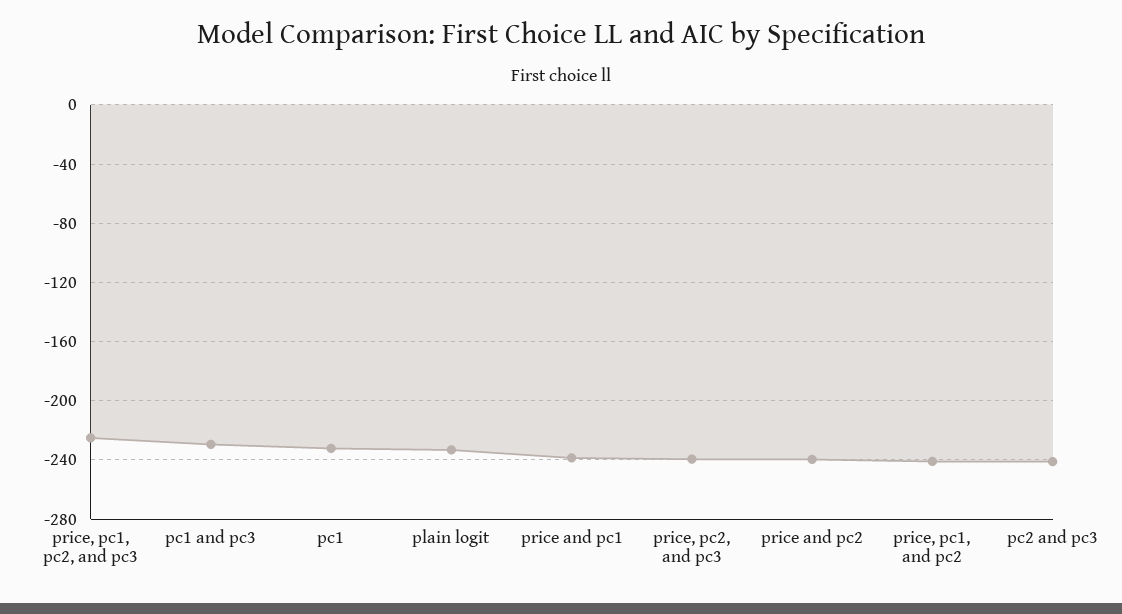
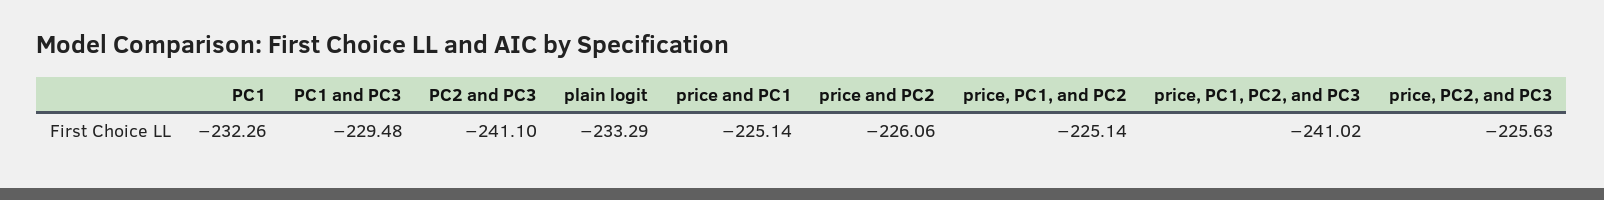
price, pc1, pc2, and pc3: -225 -> -241.02
price and pc1: -240 -> -225.14
price, pc2, and pc3: -240 -> -225.63
price and pc2: -240 -> -226.06
price, pc1, and pc2: -240 -> -225.14

